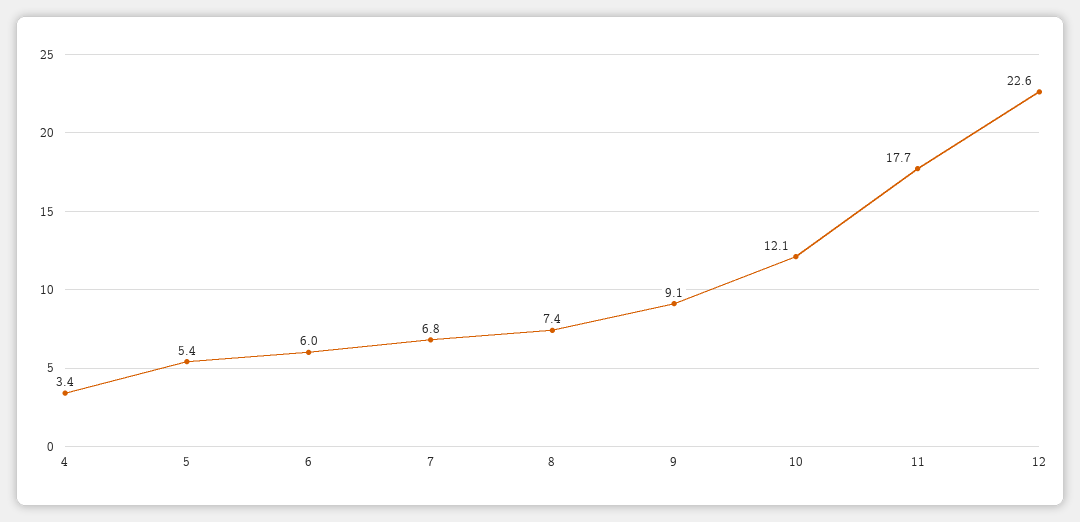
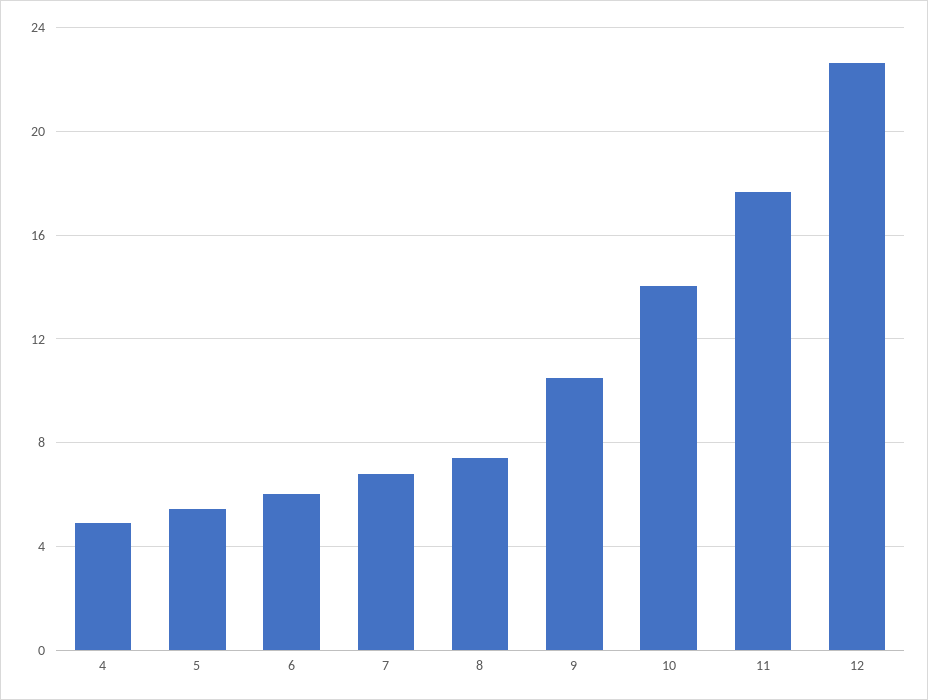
4: 3.4 -> 5
9: 9.1 -> 10.5
10: 12.1 -> 14

